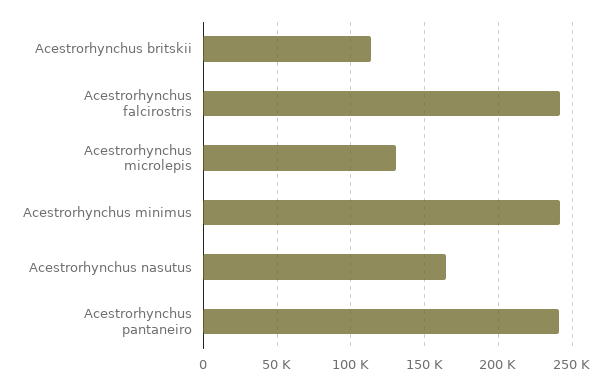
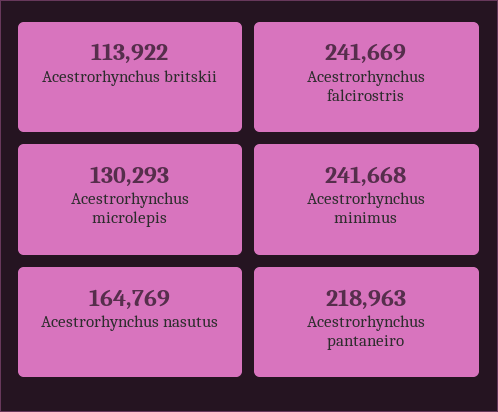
Acestrorhynchus pantaneiro: 240000 -> 218963

